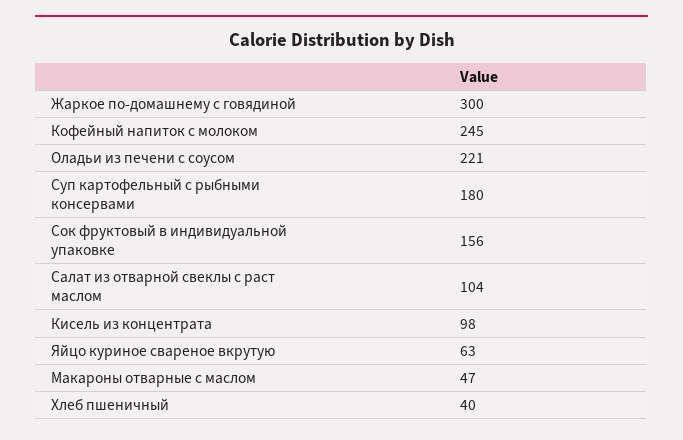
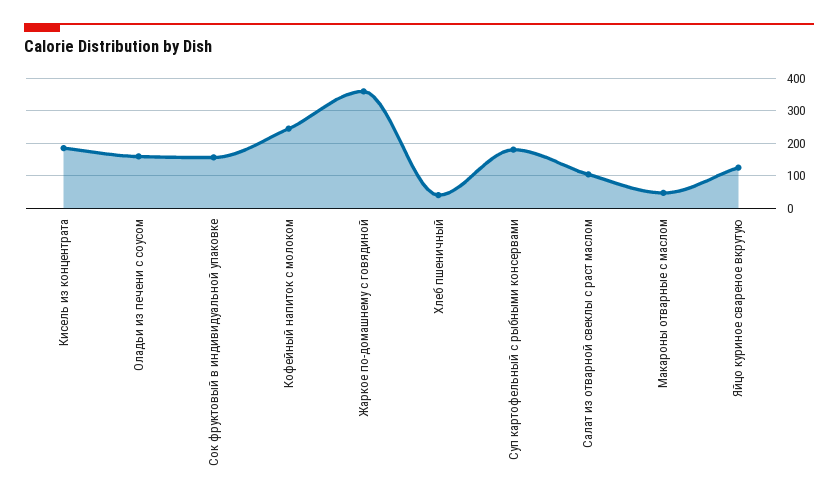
Жаркое по-домашнему с говядиной: 300 -> 360
Оладьи из печени с соусом: 221 -> 160
Кисель из концентрата: 98 -> 180
Яйцо куриное свареное вкрутую: 63 -> 120

